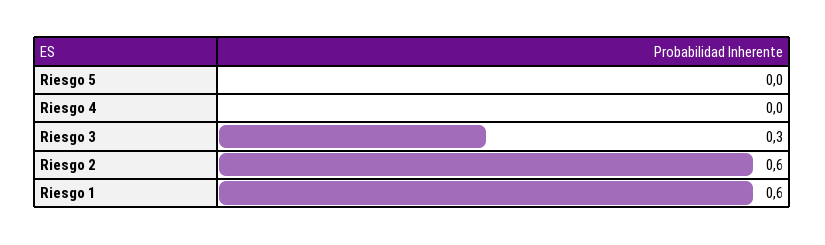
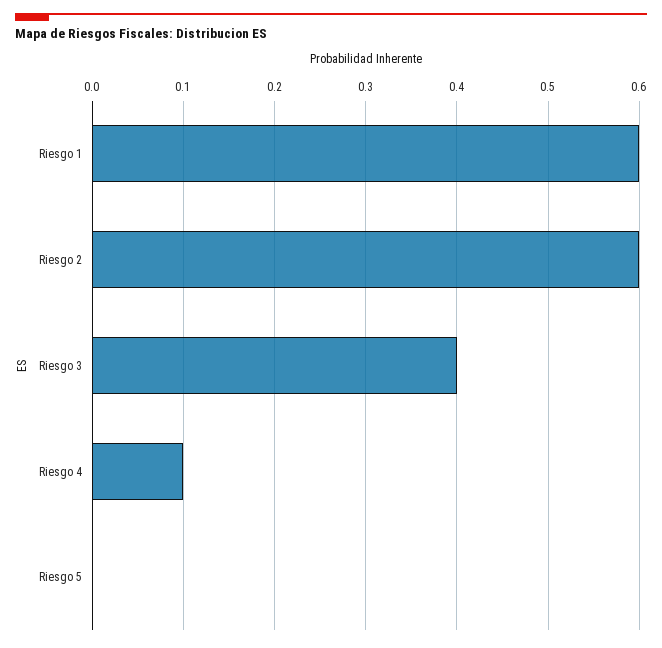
Riesgo 4: 0 -> 0.1
Riesgo 3: 0.3 -> 0.4

